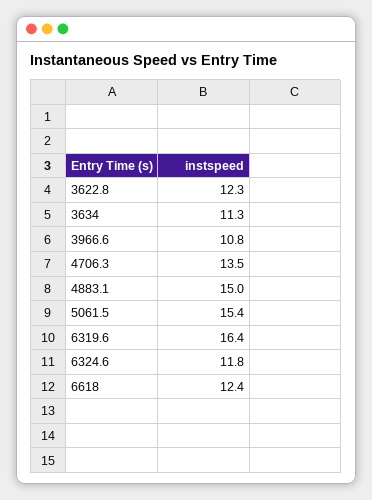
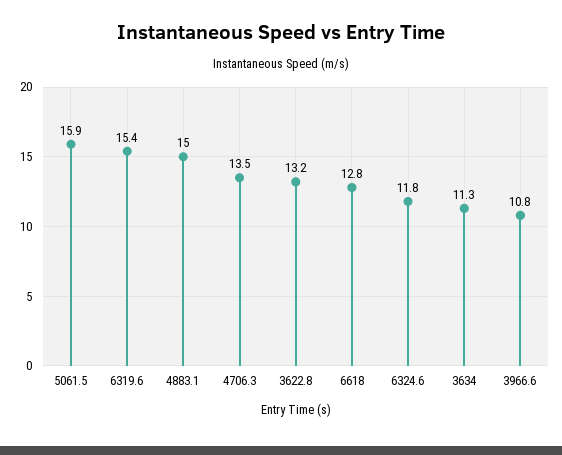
3622.8: 12.3 -> 13.2
5061.5: 15.4 -> 15.9
6319.6: 16.4 -> 15.4
6618: 12.4 -> 12.8

